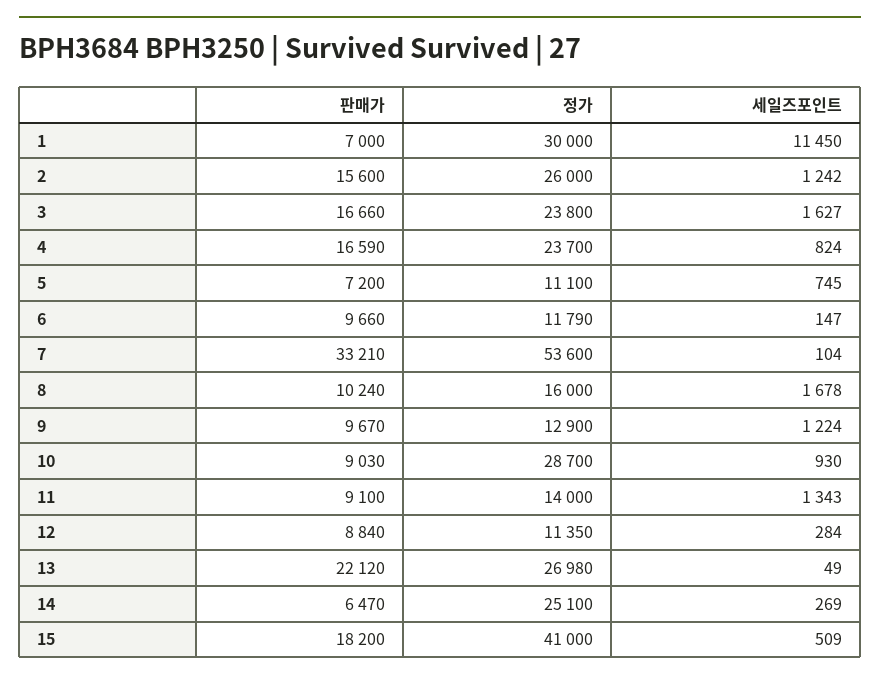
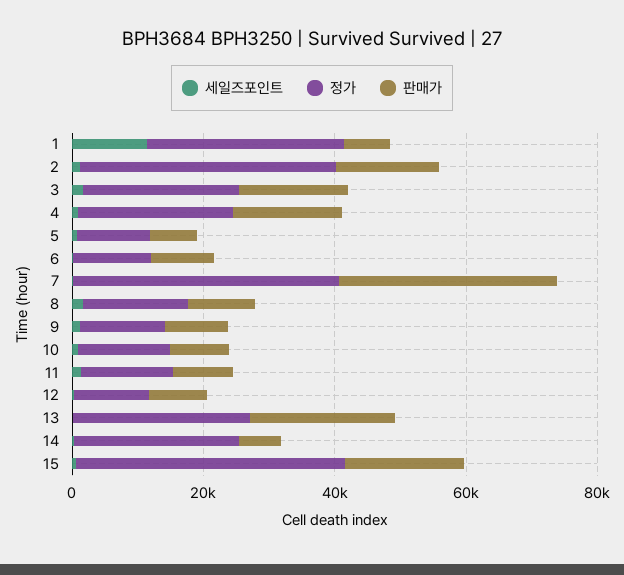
정가, 2: 26000 -> 40000
정가, 7: 53600 -> 40000
정가, 10: 28700 -> 15000

